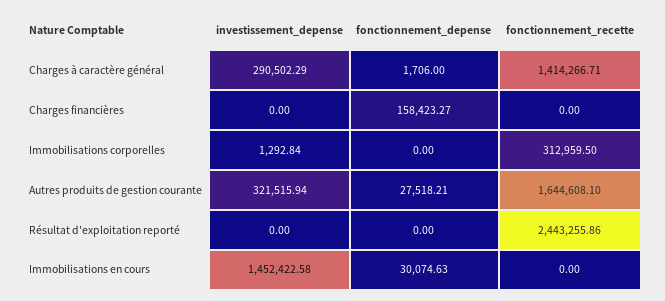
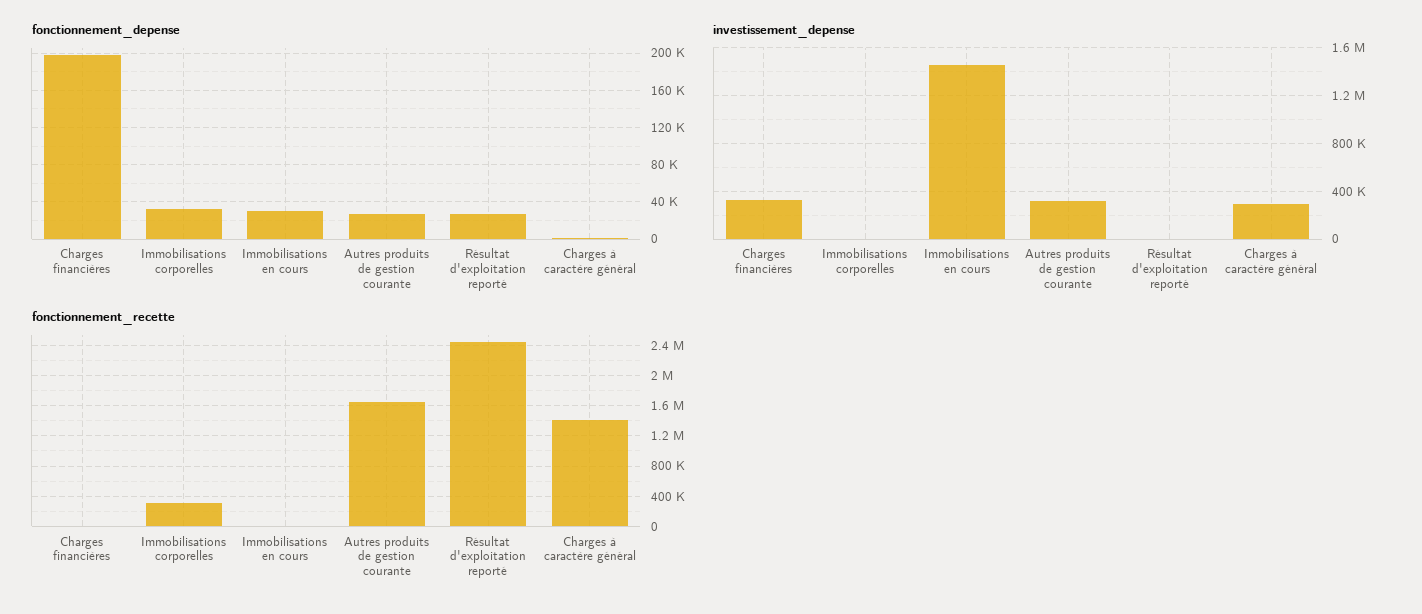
investissement_depense, Charges financières: 0 -> 300000
fonctionnement_depense, Charges financières: 158423.27 -> 200000
fonctionnement_depense, Immobilisations corporelles: 0 -> 30000
fonctionnement_depense, Résultat d'exploitation reporté: 0 -> 30000

